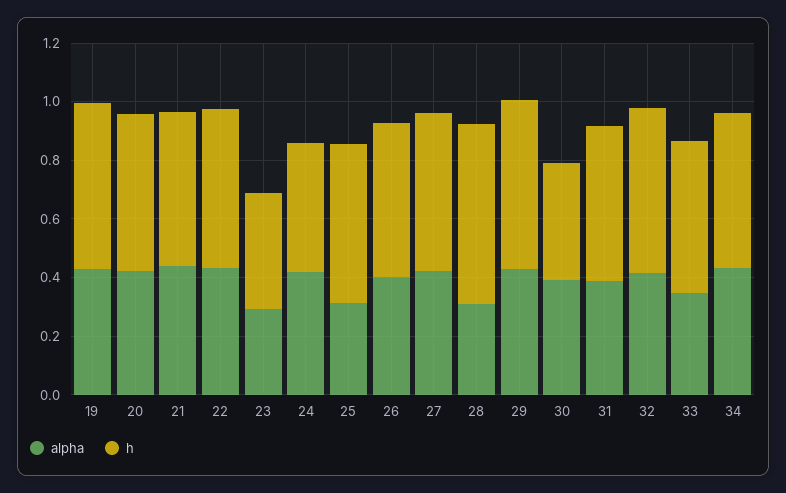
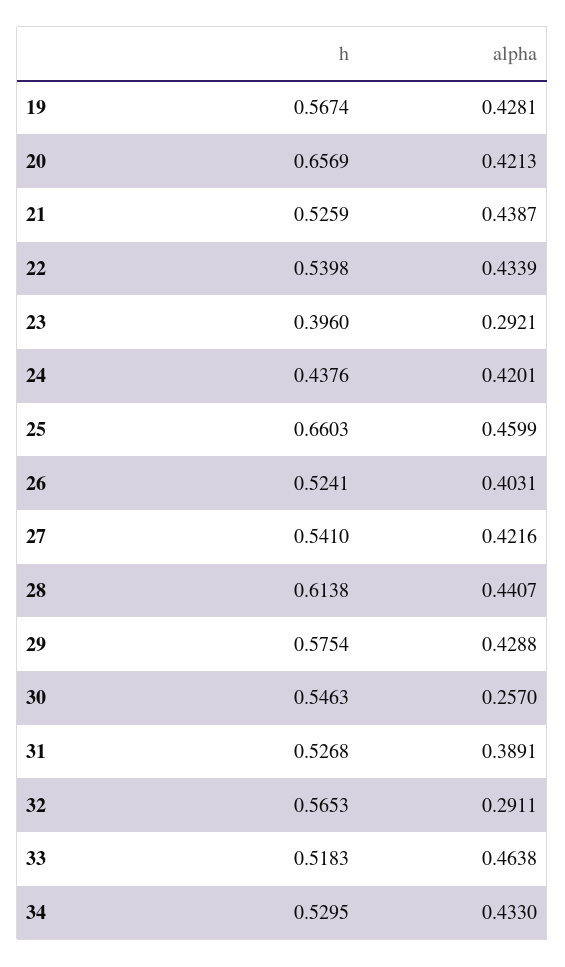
h, 20: 0.55 -> 0.6569
alpha, 25: 0.3 -> 0.4599
h, 25: 0.55 -> 0.6603
alpha, 28: 0.3 -> 0.4407
alpha, 30: 0.4 -> 0.257
h, 30: 0.4 -> 0.5463
alpha, 32: 0.4 -> 0.2911
alpha, 33: 0.35 -> 0.4638

